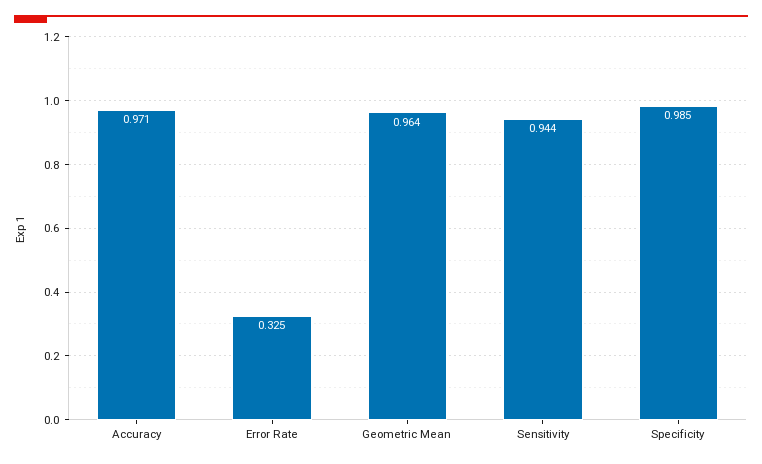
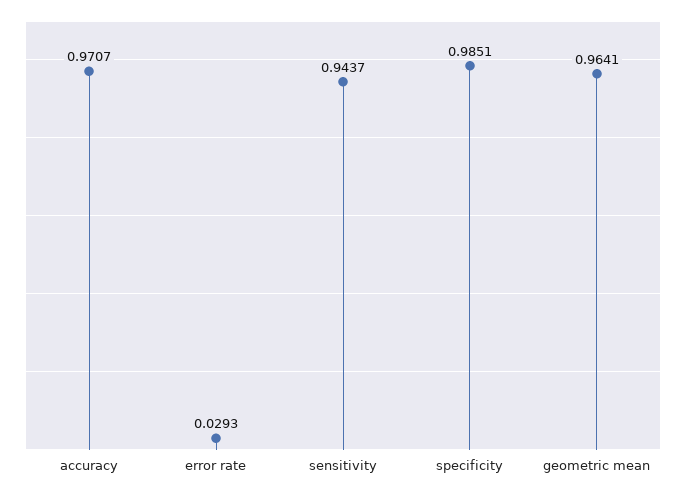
Error Rate: 0.325 -> 0.0293

